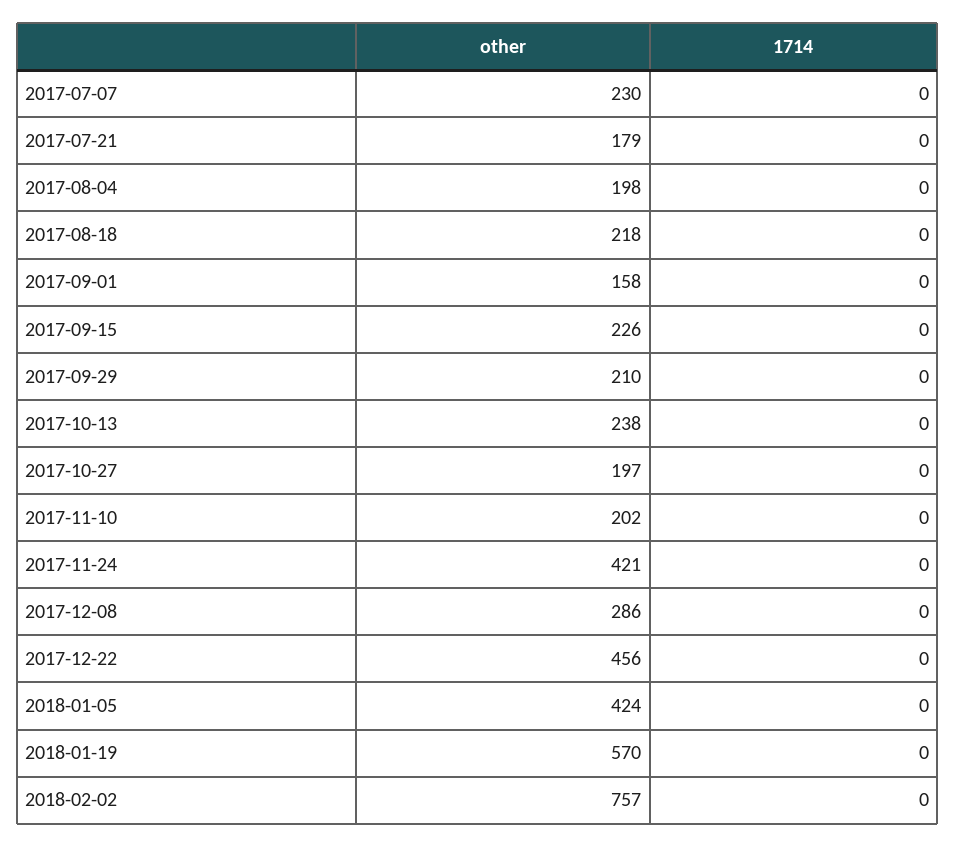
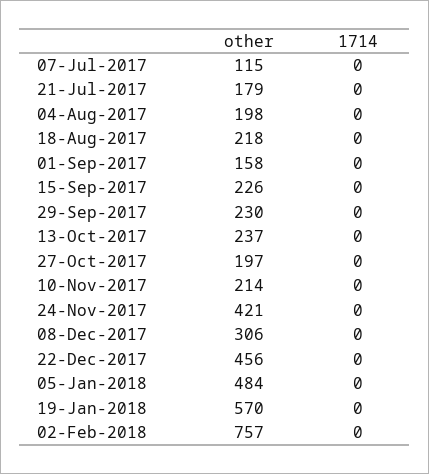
other, 2017-07-07: 230 -> 115
other, 2017-09-29: 210 -> 230
other, 2017-10-13: 238 -> 237
other, 2017-11-10: 202 -> 214
other, 2017-12-08: 286 -> 306
other, 2018-01-05: 424 -> 484

